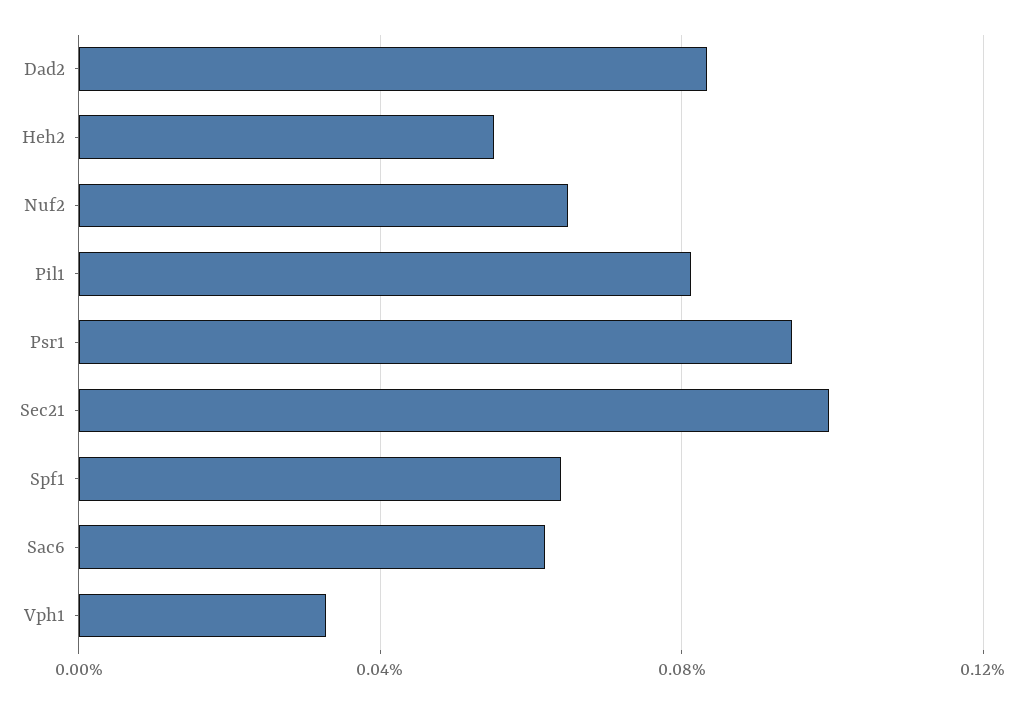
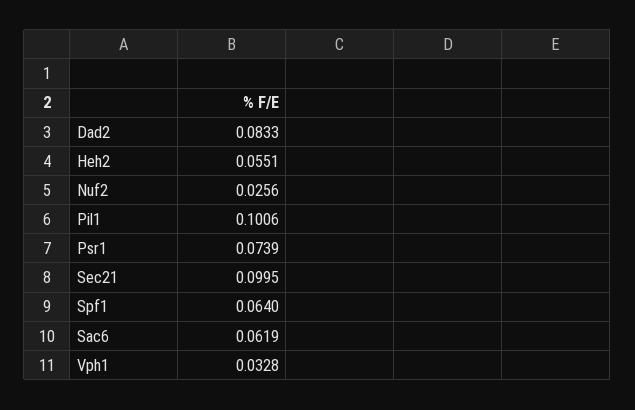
Nuf2: 0.065 -> 0.0256
Pil1: 0.08 -> 0.1006
Psr1: 0.095 -> 0.0739

